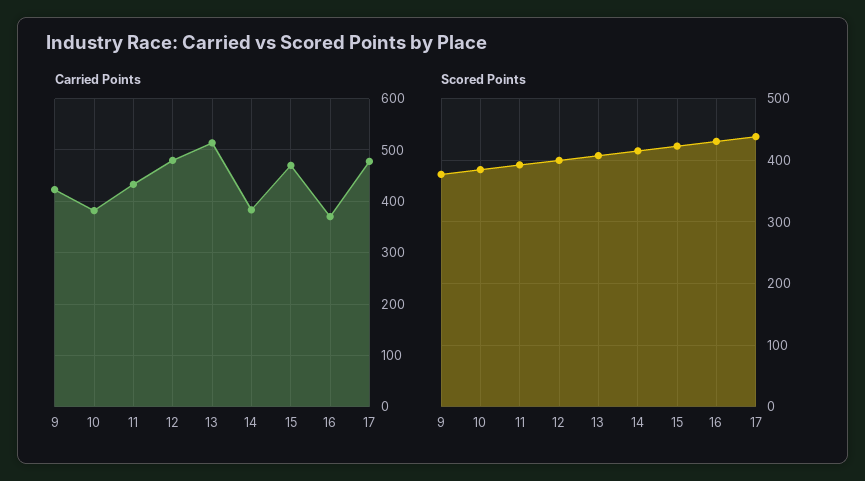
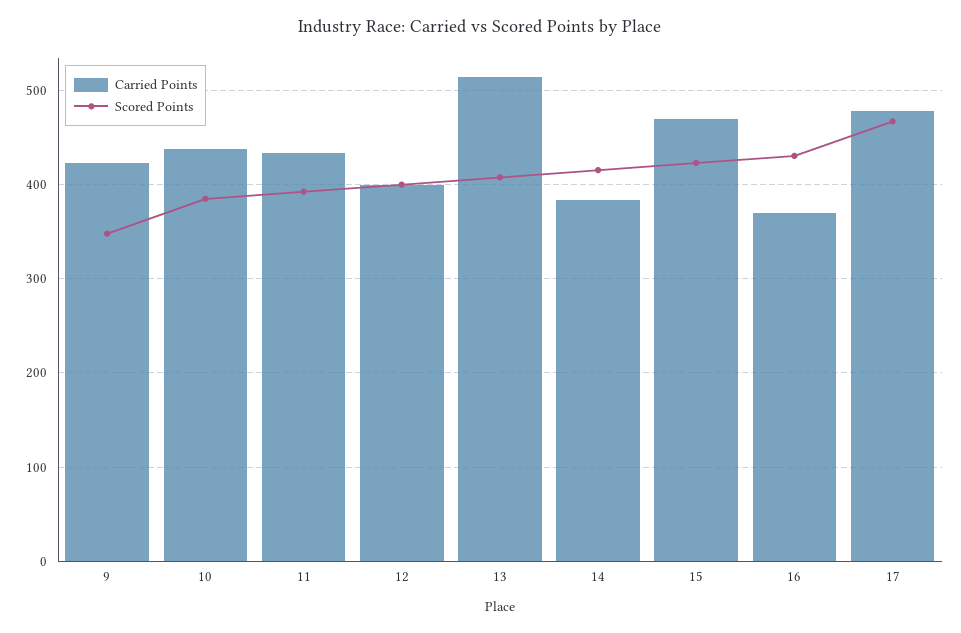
Carried Points, 10: 380 -> 440
Carried Points, 12: 480 -> 400
Scored Points, 9: 380 -> 350
Scored Points, 17: 440 -> 470

